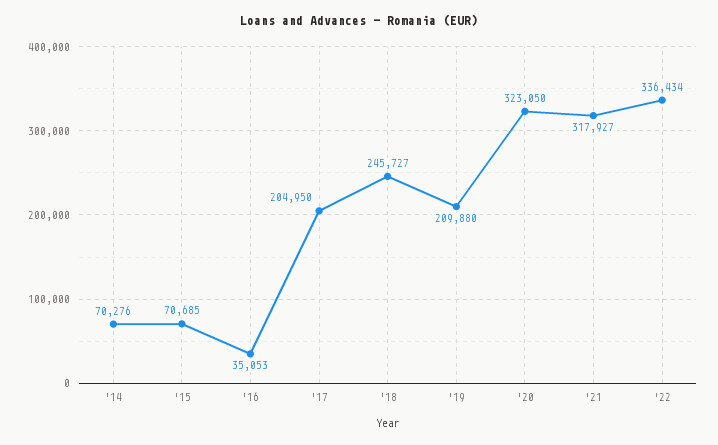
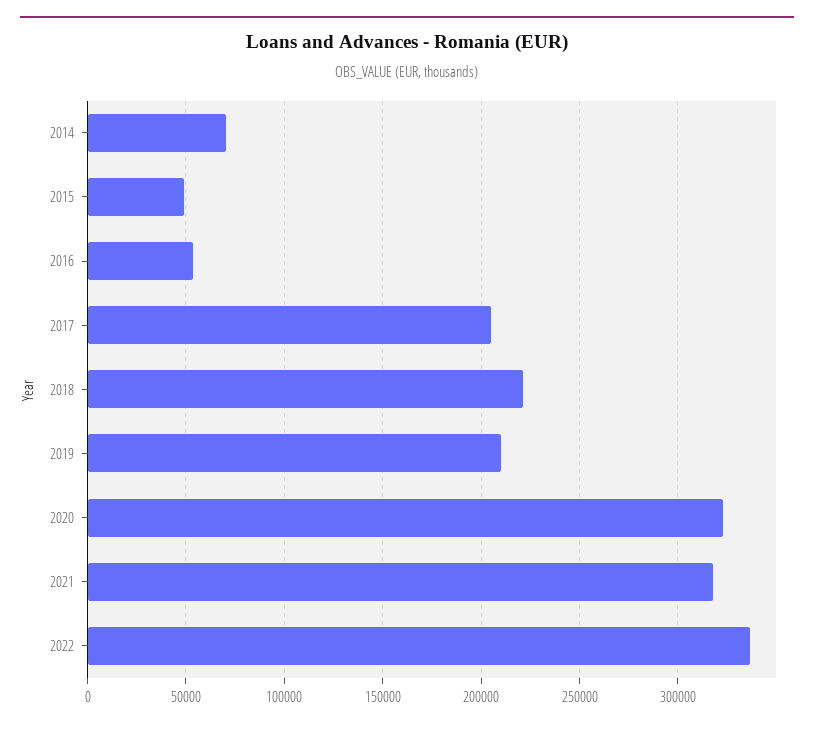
'15: 70685 -> 50000
'16: 35053 -> 55000
'18: 245727 -> 220000

